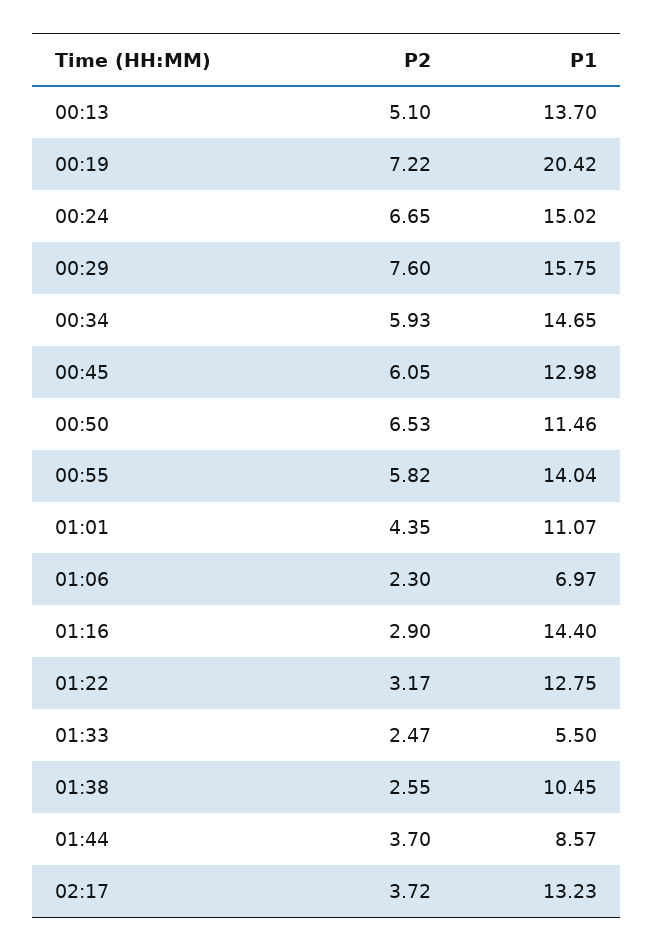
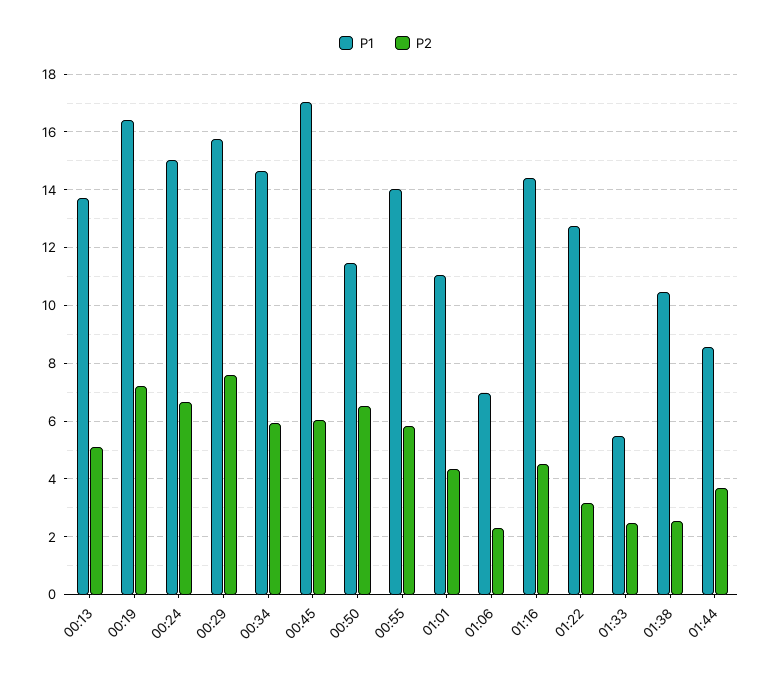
P1, 00:19: 20.42 -> 16.5
P1, 00:45: 12.98 -> 17
P2, 01:16: 2.9 -> 4.5
P2, 02:17: 3.72 -> none
P1, 02:17: 13.23 -> none

